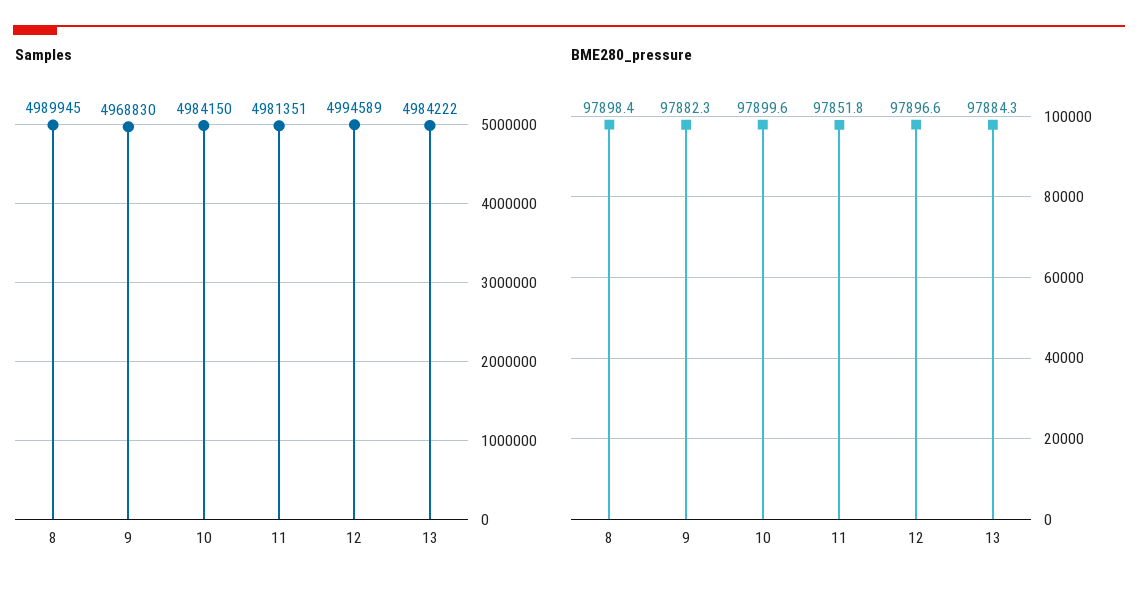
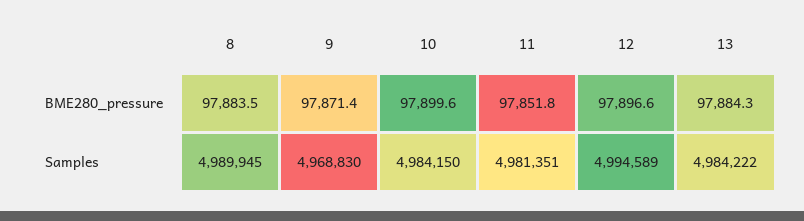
BME280_pressure, 8: 97898.4 -> 97883.5
BME280_pressure, 9: 97882.3 -> 97871.4

